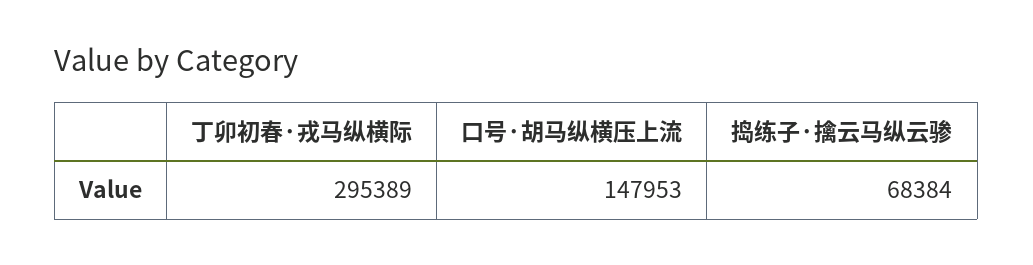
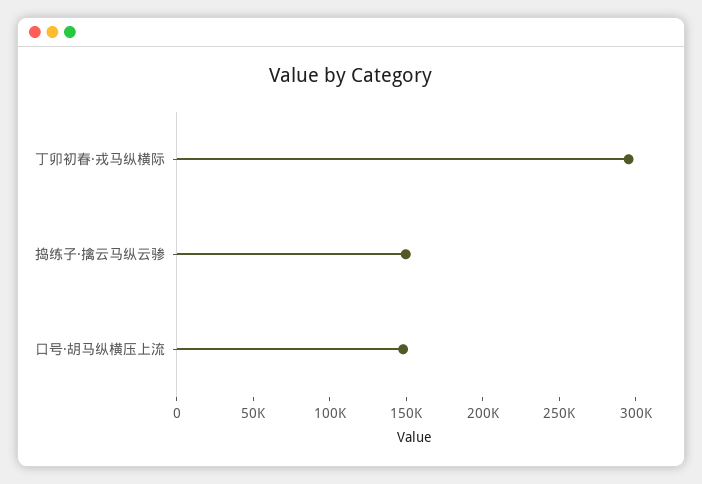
捣练子·擒云马纵云骖: 68384 -> 150000

